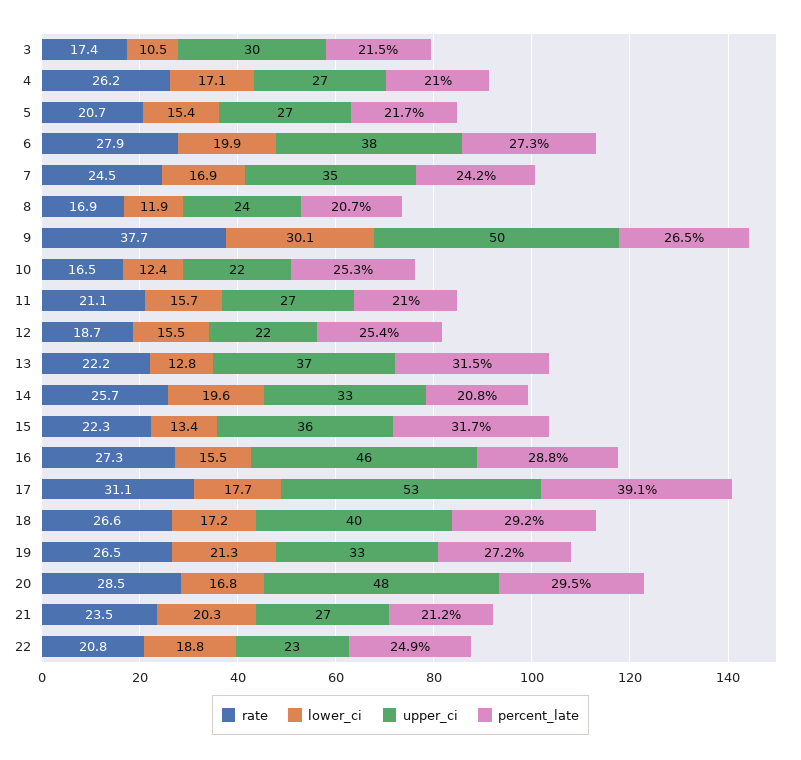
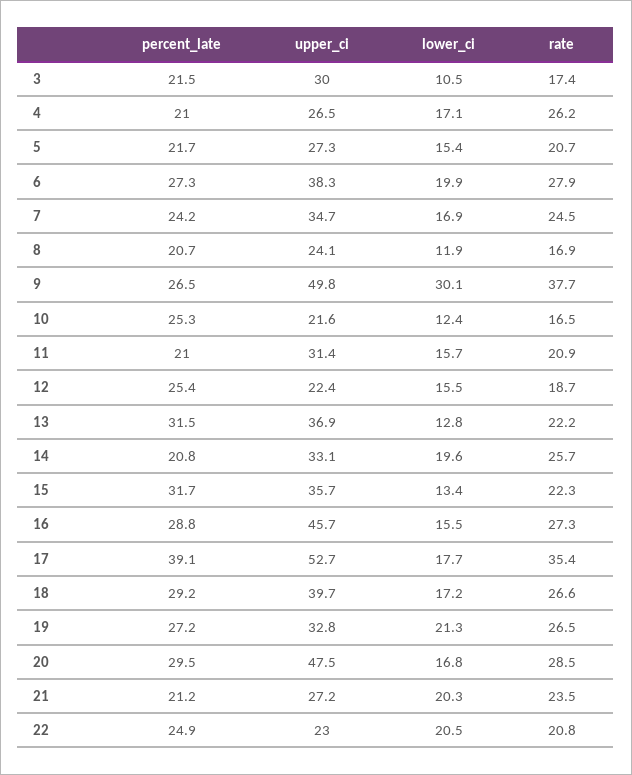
rate, 11: 21.1 -> 20.9
upper_ci, 11: 27 -> 31.4
rate, 17: 31.1 -> 35.4
lower_ci, 22: 18.8 -> 20.5

